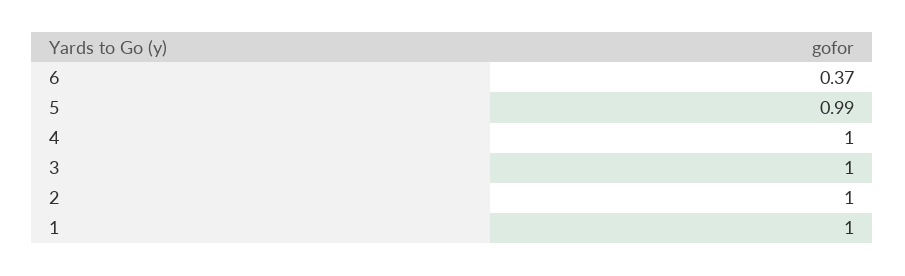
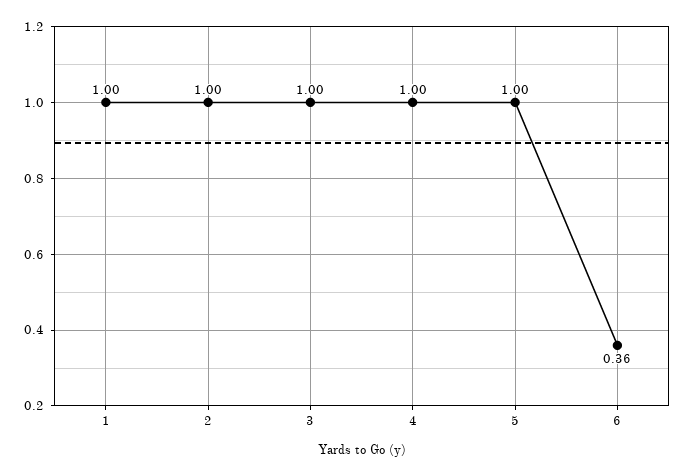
6: 0.37 -> 0.36
5: 0.99 -> 1

